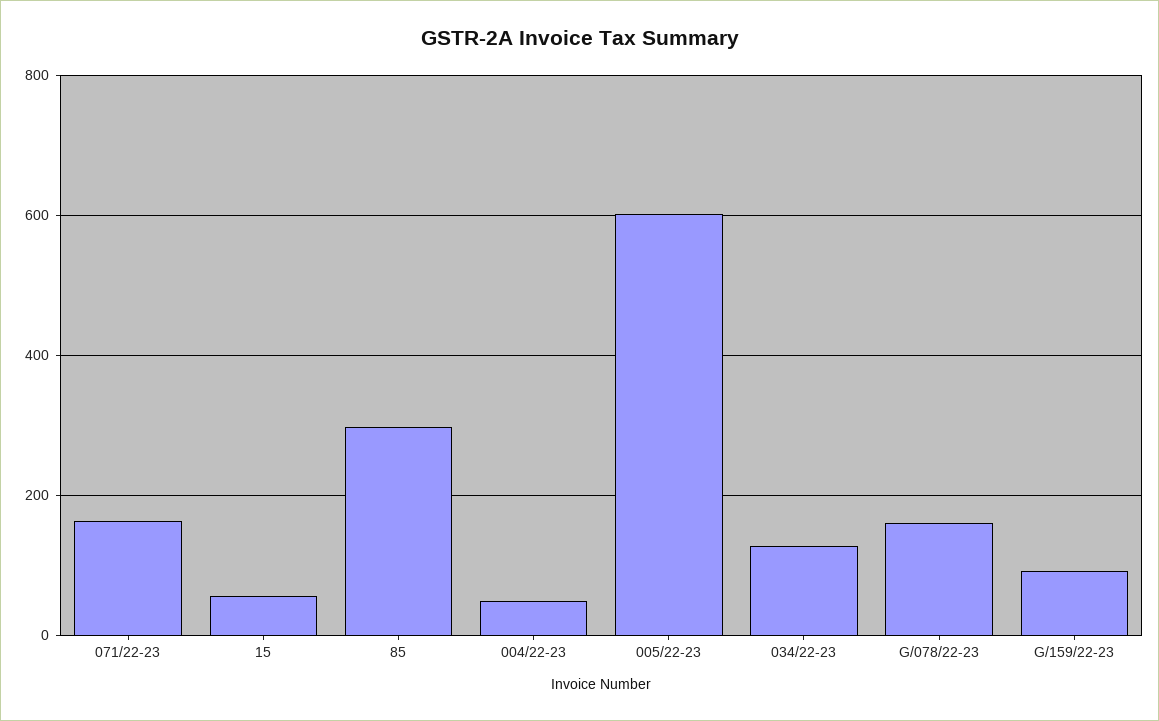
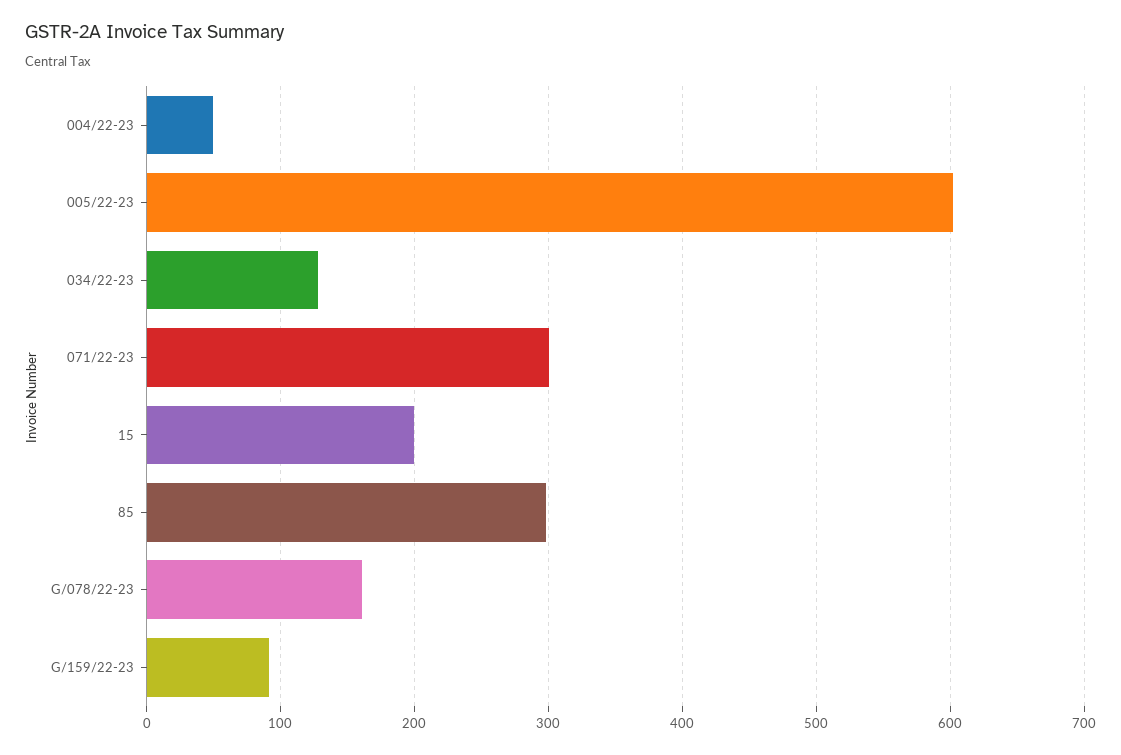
071/22-23: 160 -> 300
15: 60 -> 200

